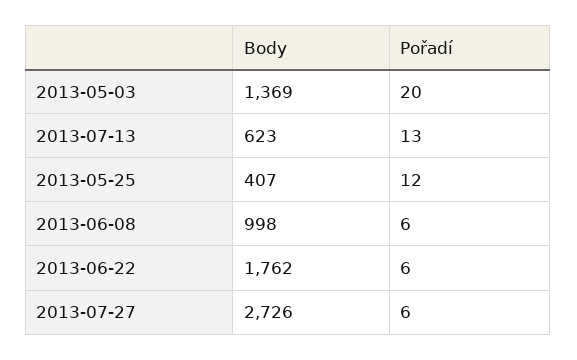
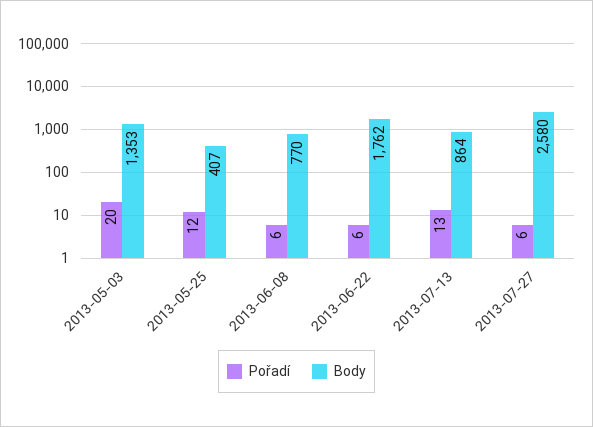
Body, 2013-05-03: 1369 -> 1353
Body, 2013-07-13: 623 -> 864
Body, 2013-06-08: 998 -> 770
Body, 2013-07-27: 2726 -> 2580

